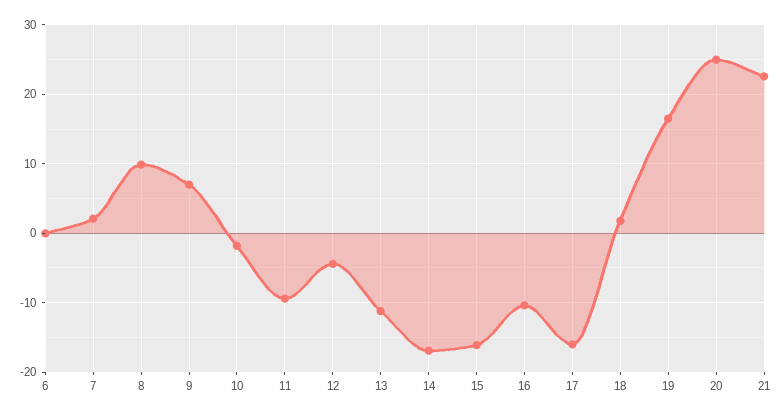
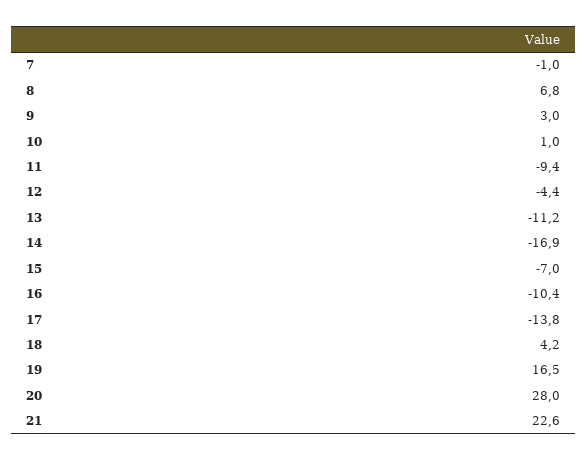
6: 0 -> none
7: 2 -> -1
8: 10 -> 6.8
9: 7 -> 3
10: -2 -> 1
15: -16 -> -7
17: -16 -> -13.8
18: 2 -> 4.2
20: 25 -> 28

